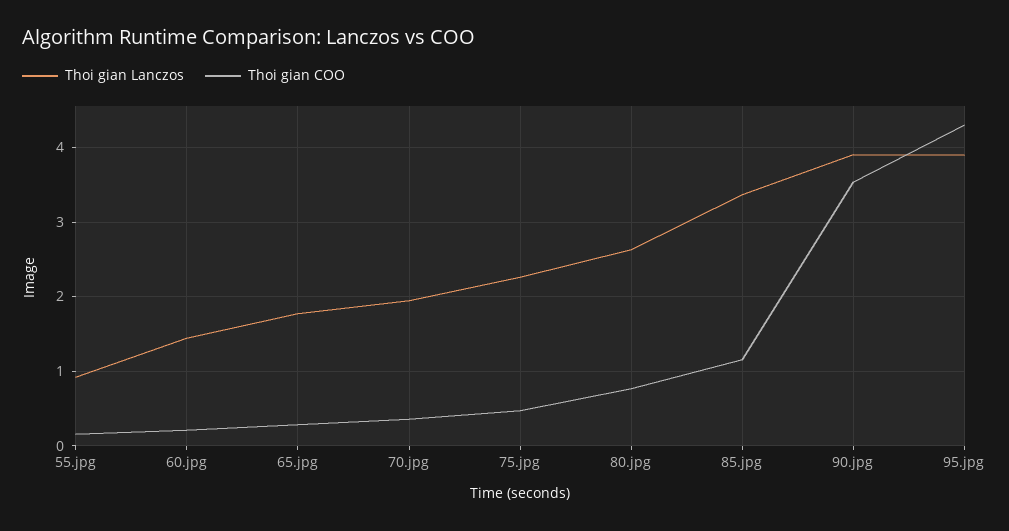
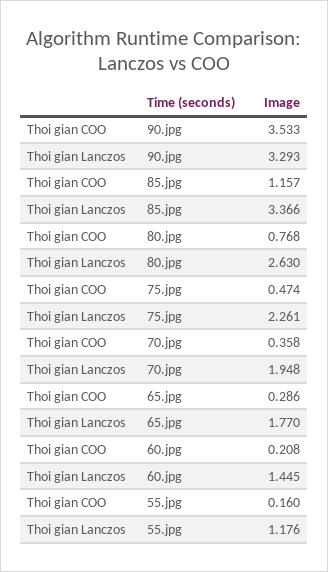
Thoi gian Lanczos, 55.jpg: 0.9 -> 1.176
Thoi gian Lanczos, 90.jpg: 3.9 -> 3.293
Thoi gian Lanczos, 95.jpg: 3.9 -> none
Thoi gian COO, 95.jpg: 4.3 -> none

